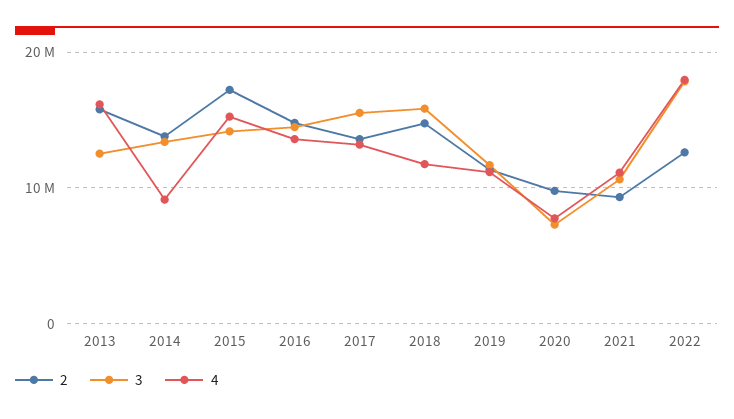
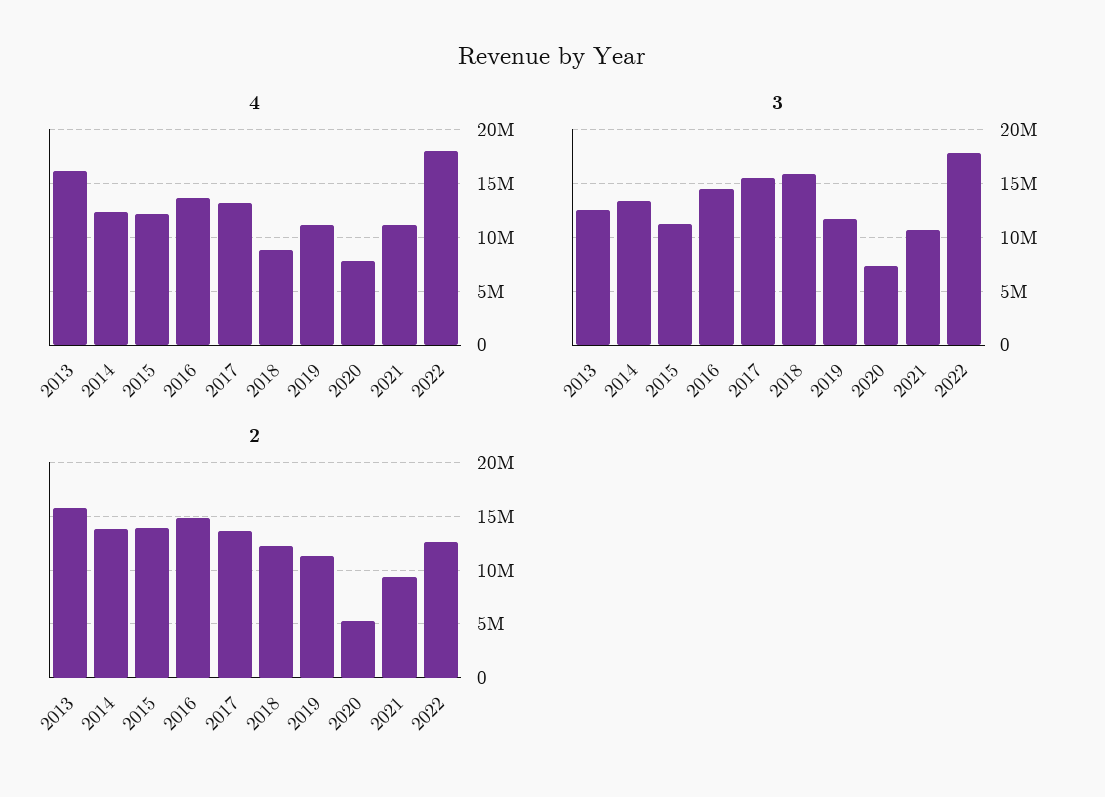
4, 2014: 9000000 -> 12000000
2, 2015: 17000000 -> 14000000
3, 2015: 14000000 -> 11000000
4, 2015: 15000000 -> 12000000
2, 2018: 15000000 -> 12000000
4, 2018: 12000000 -> 9000000
2, 2020: 10000000 -> 5000000

